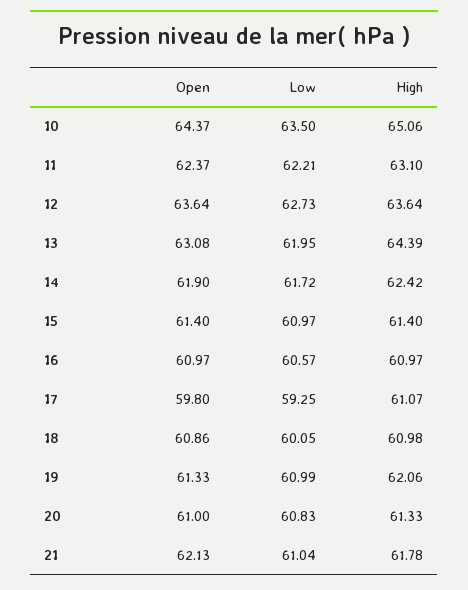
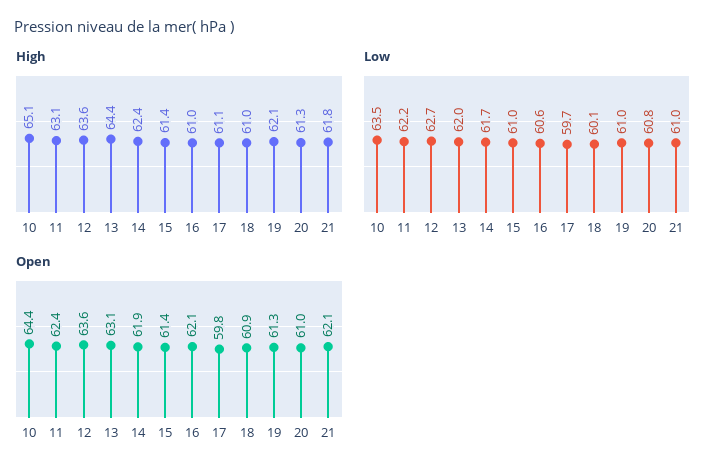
Open, 16: 60.97 -> 62.1
Low, 17: 59.25 -> 59.7

